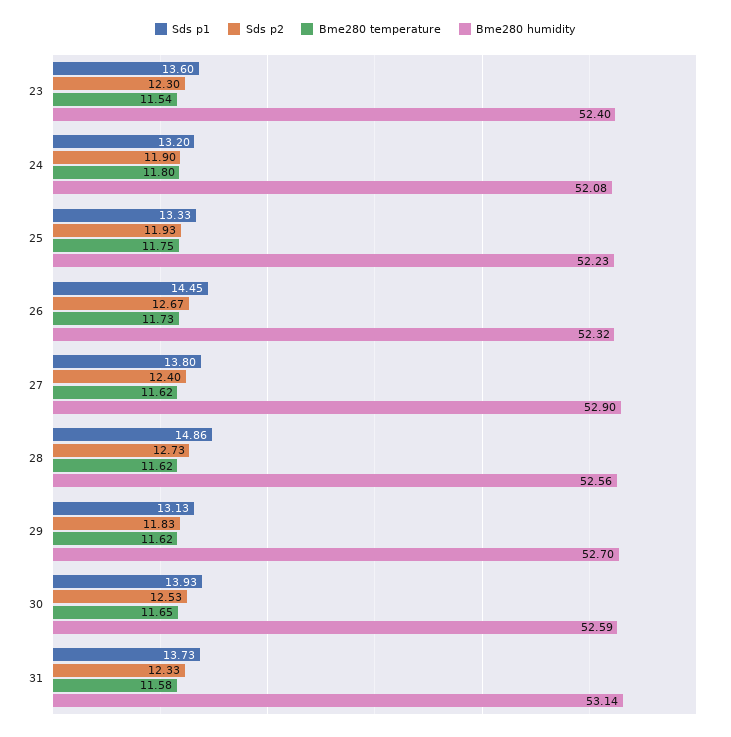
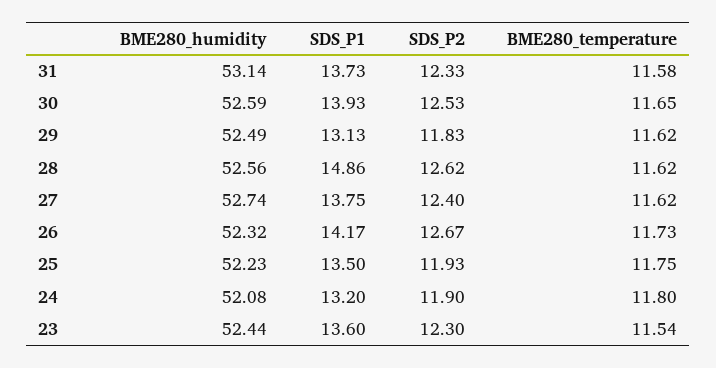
Bme280 humidity, 23: 52.4 -> 52.44
Sds p1, 25: 13.33 -> 13.5
Sds p1, 26: 14.45 -> 14.17
Sds p1, 27: 13.8 -> 13.75
Bme280 humidity, 27: 52.9 -> 52.74
Sds p2, 28: 12.73 -> 12.62
Bme280 humidity, 29: 52.7 -> 52.49

